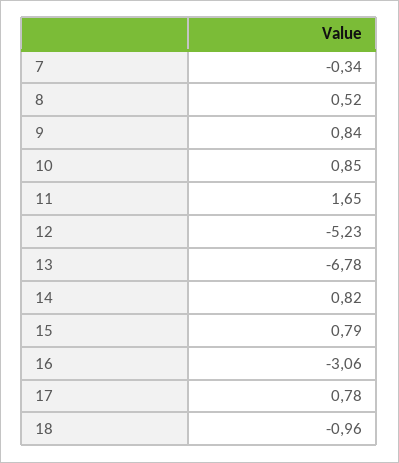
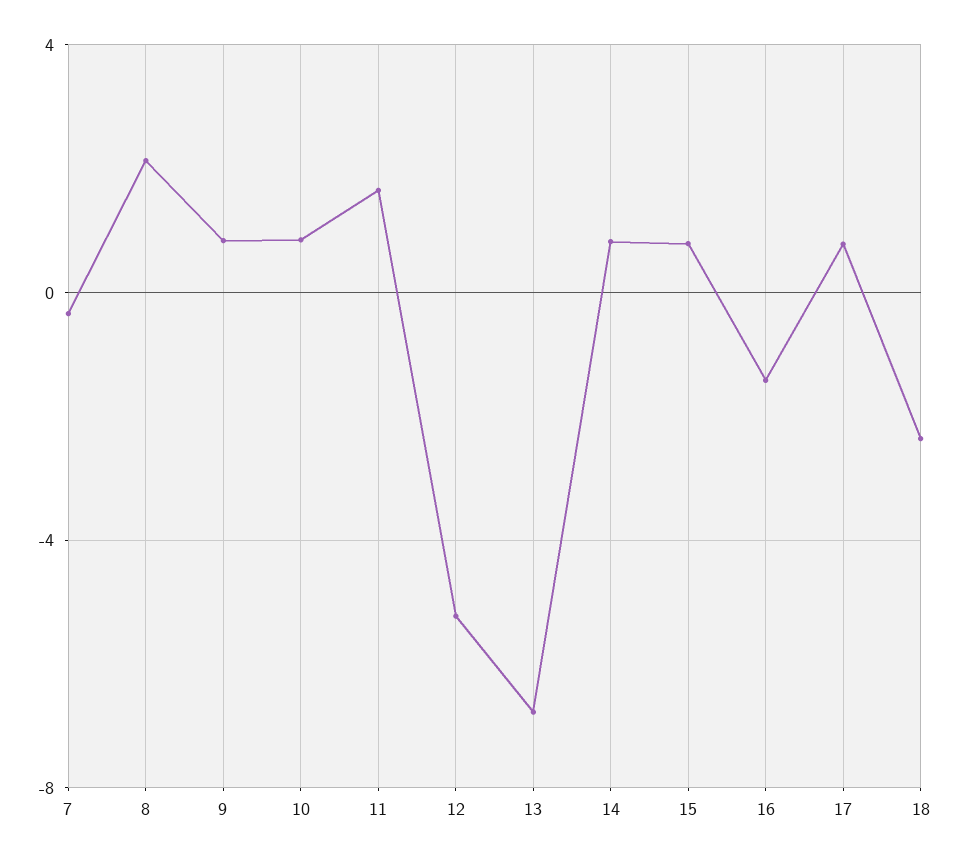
8: 0.52 -> 2
16: -3.06 -> -1.5
18: -0.96 -> -2.5

